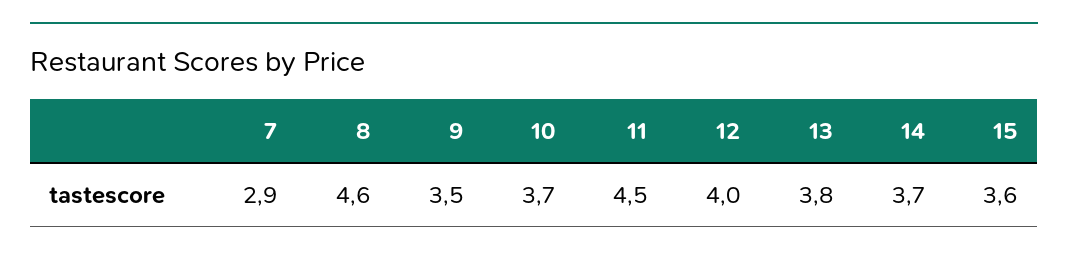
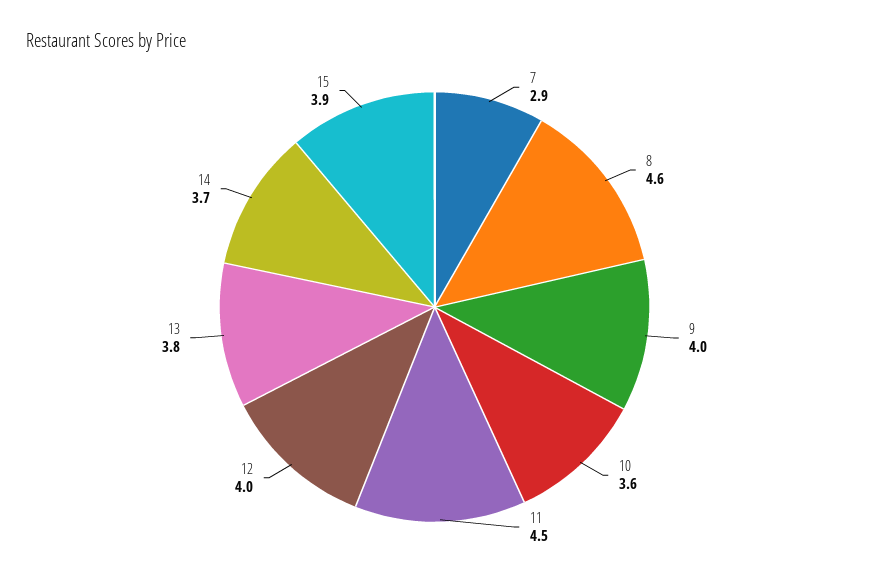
9: 3.5 -> 4
10: 3.7 -> 3.6
15: 3.6 -> 3.9

